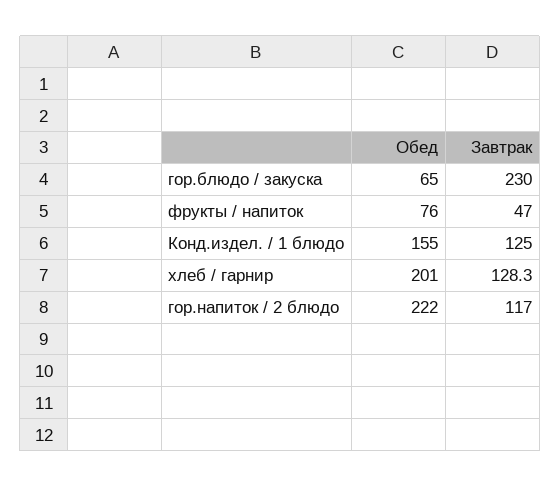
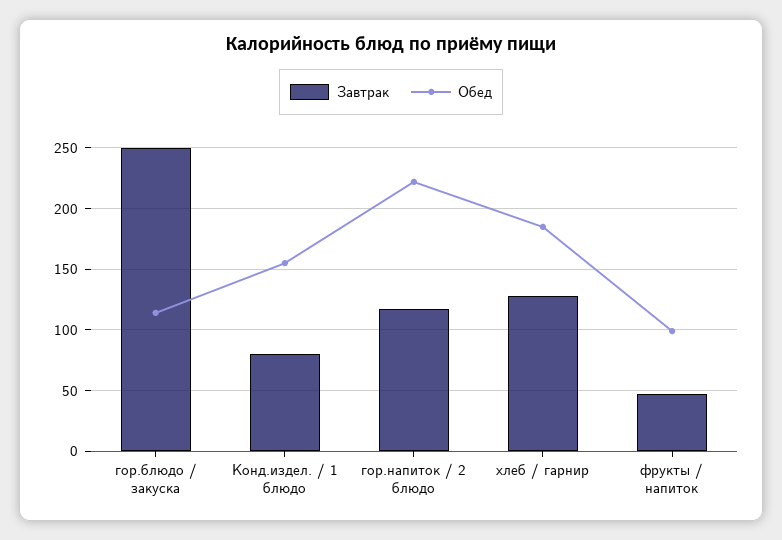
Обед, гор.блюдо / закуска: 65 -> 115
Завтрак, гор.блюдо / закуска: 230 -> 250
Обед, фрукты / напиток: 76 -> 100
Завтрак, Конд.издел. / 1 блюдо: 125 -> 80
Обед, хлеб / гарнир: 201 -> 185

